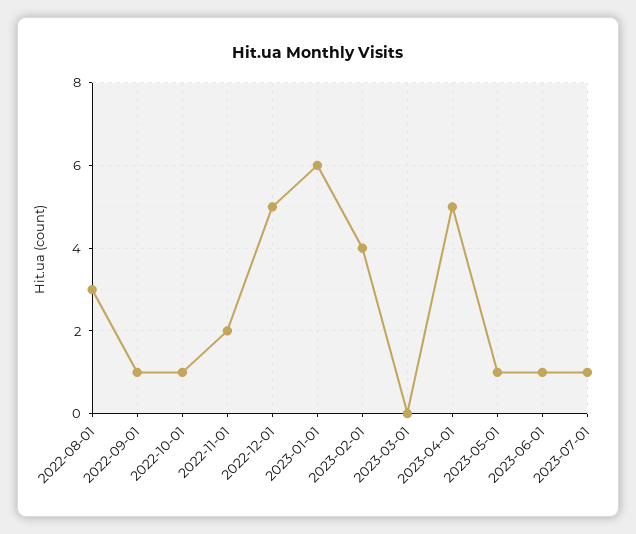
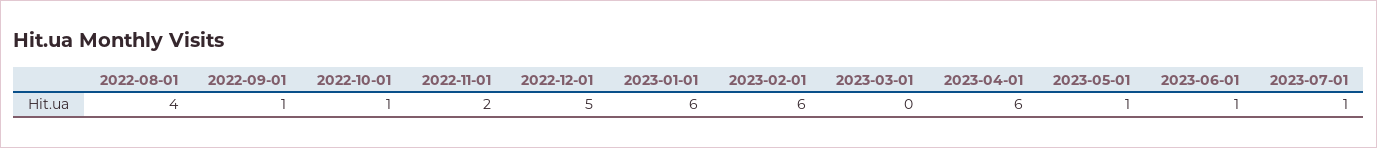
2022-08-01: 3 -> 4
2023-02-01: 4 -> 6
2023-04-01: 5 -> 6

